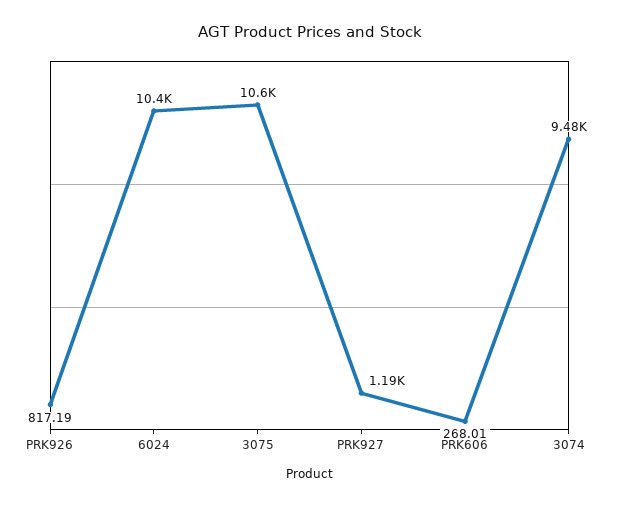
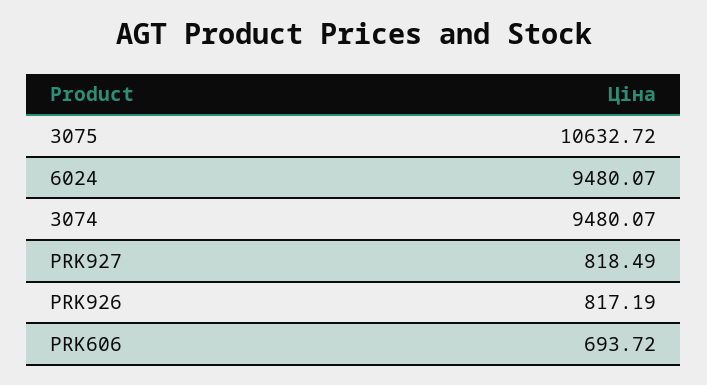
6024: 10400 -> 9480.07
PRK927: 1190 -> 818.49
PRK606: 268.01 -> 693.72

